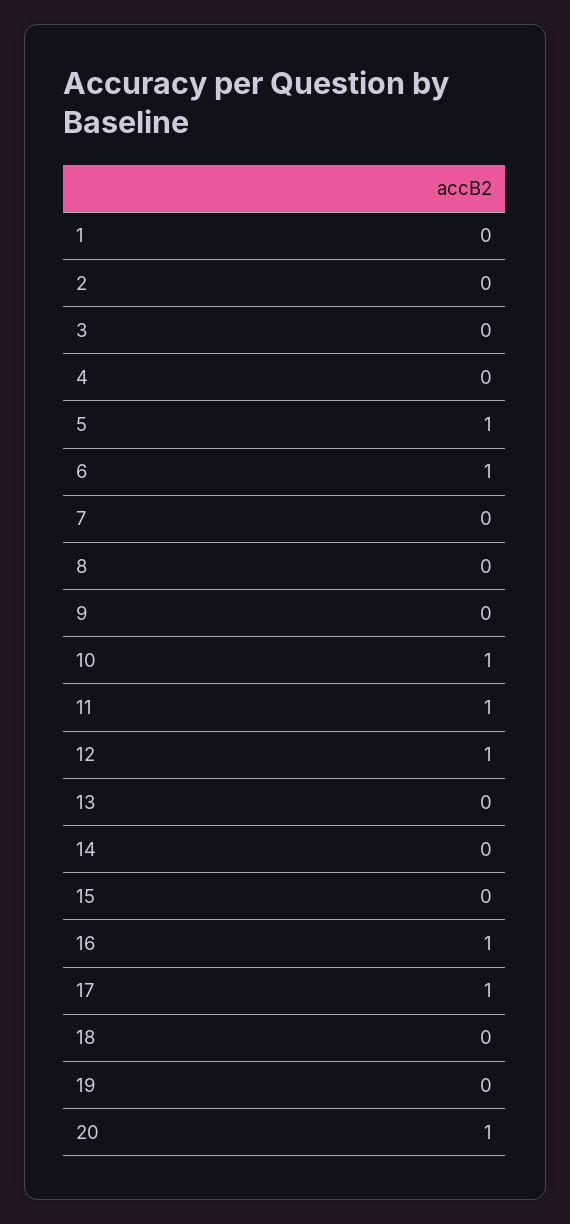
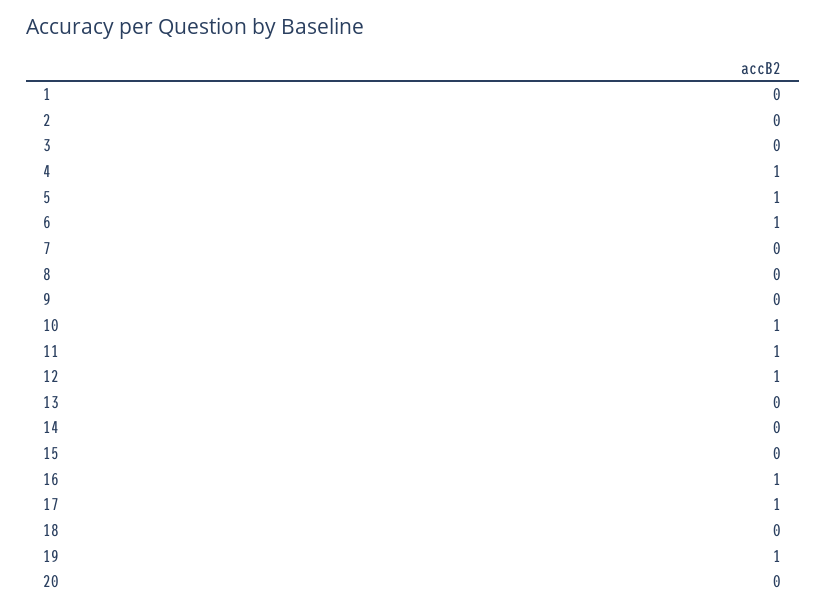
4: 0 -> 1
19: 0 -> 1
20: 1 -> 0

